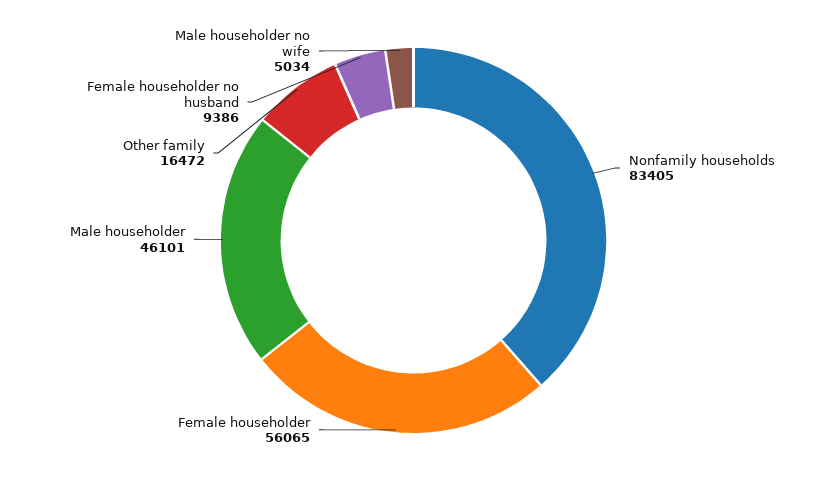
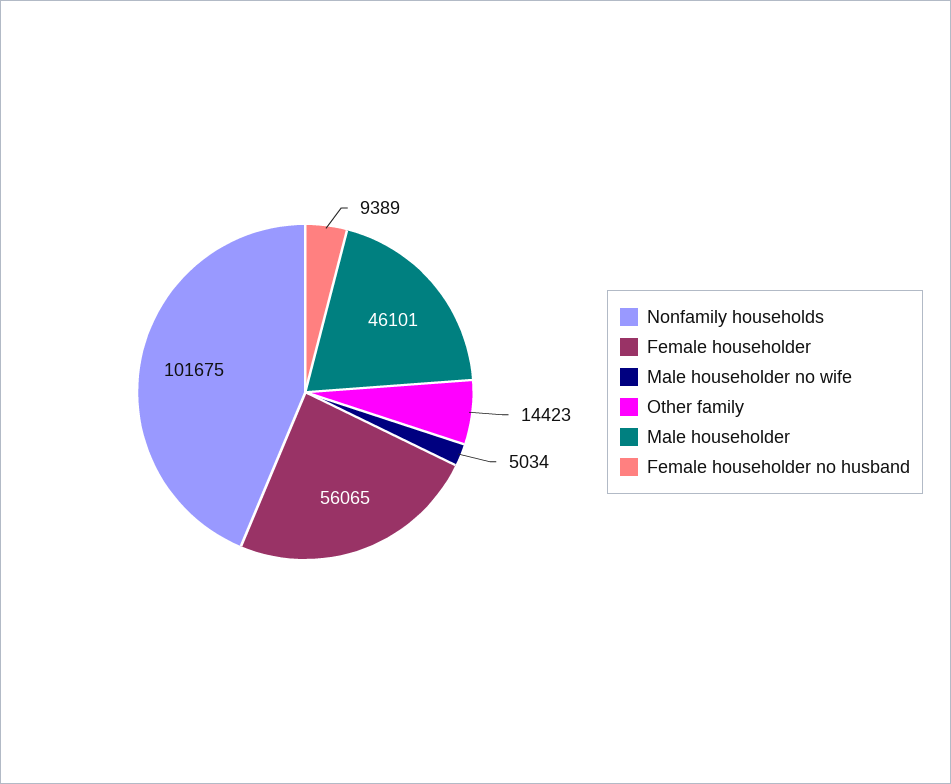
Nonfamily households: 83405 -> 101675
Other family: 16472 -> 14423
Female householder no husband: 9386 -> 9389

